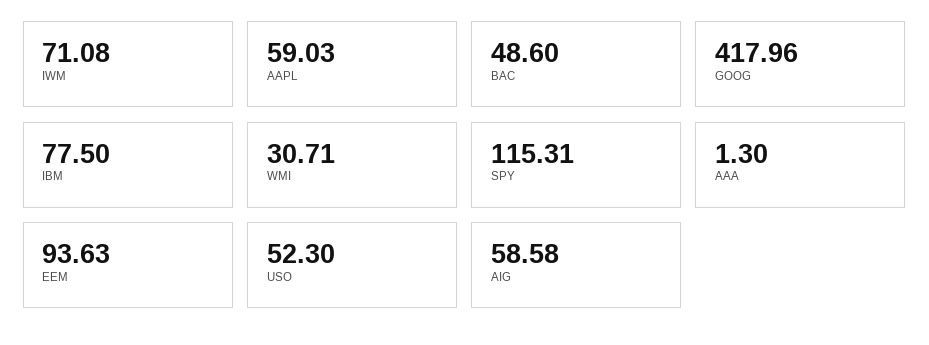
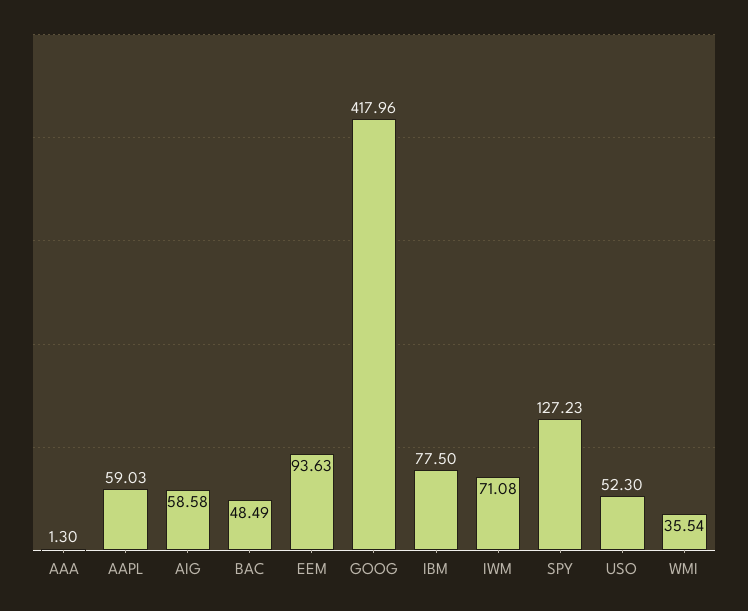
BAC: 48.6 -> 48.49
WMI: 30.71 -> 35.54
SPY: 115.31 -> 127.23

